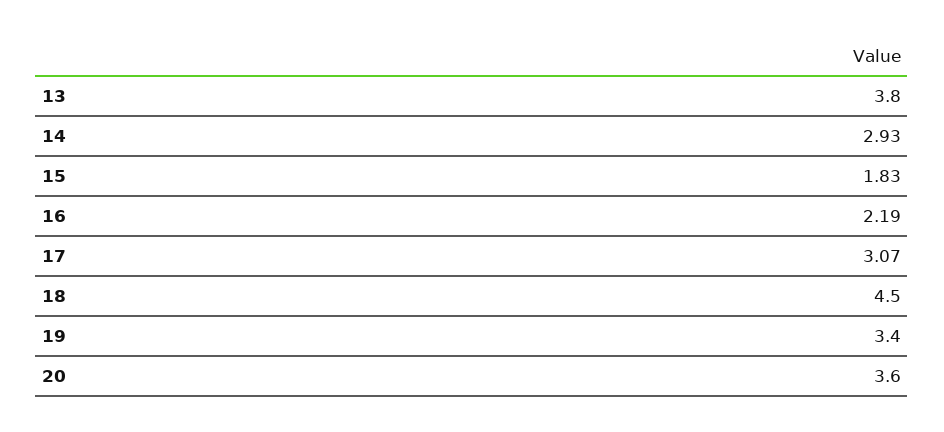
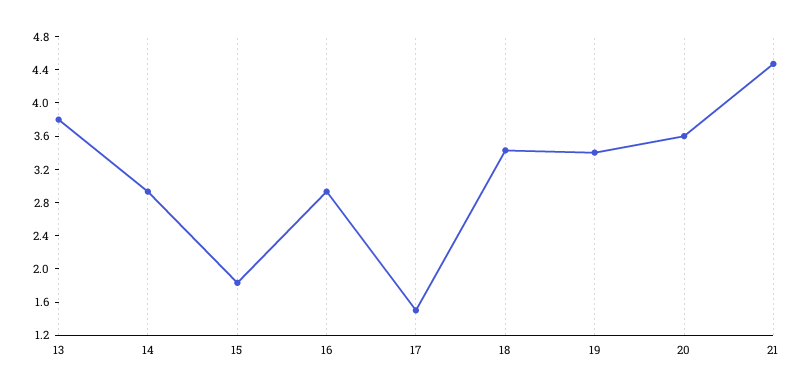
16: 2.19 -> 2.9
17: 3.07 -> 1.5
18: 4.5 -> 3.4
21: none -> 4.5

